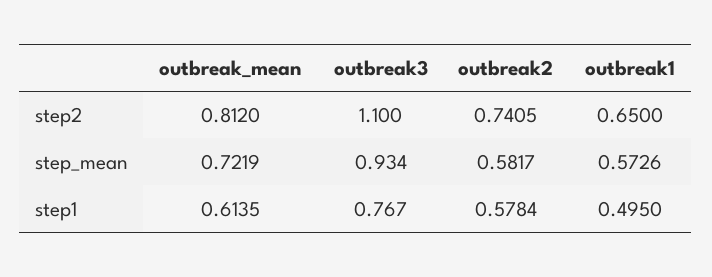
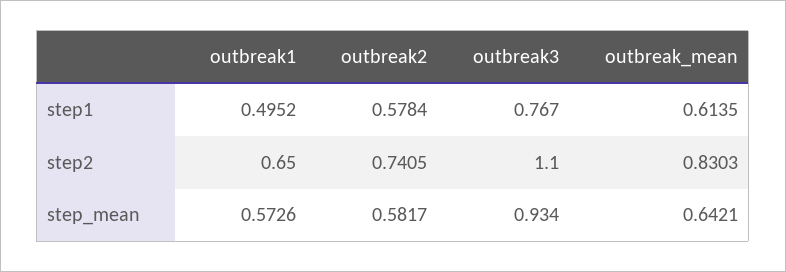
outbreak_mean, step2: 0.812 -> 0.8303
outbreak_mean, step_mean: 0.7219 -> 0.6421
outbreak1, step1: 0.495 -> 0.4952

